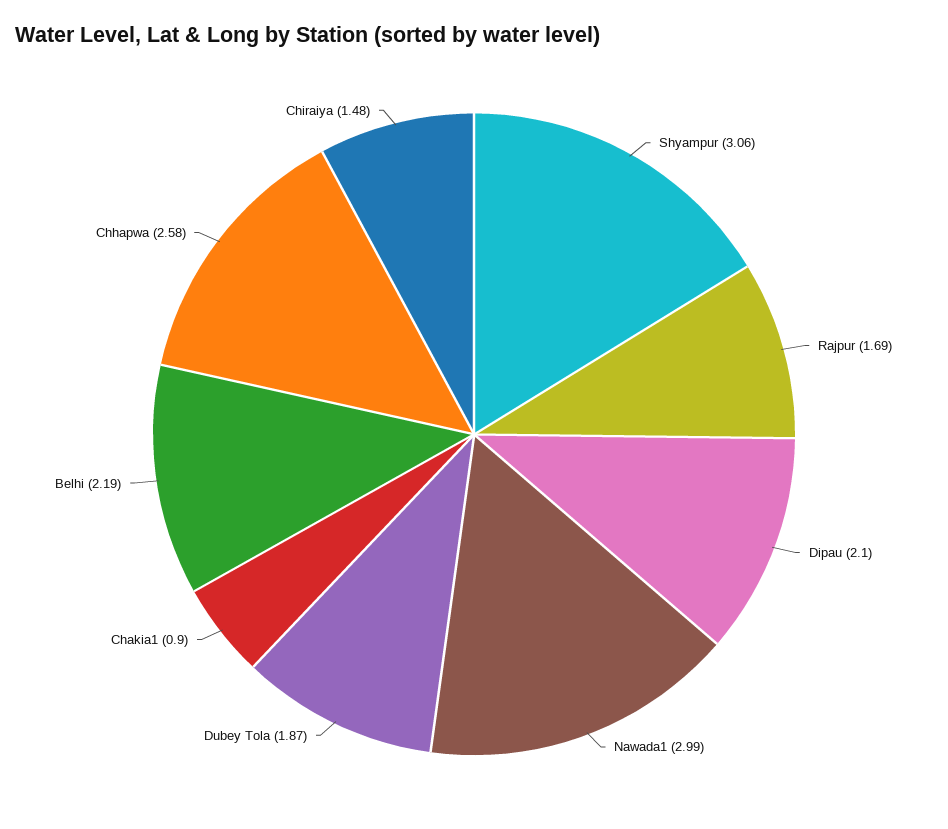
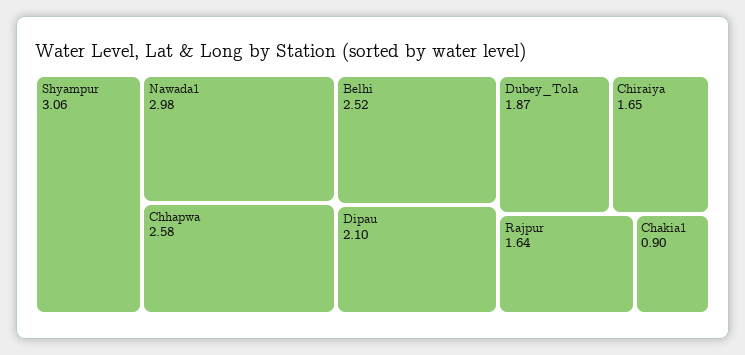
Rajpur: 1.69 -> 1.64
Nawada1: 2.99 -> 2.98
Belhi: 2.19 -> 2.52
Chiraiya: 1.48 -> 1.65

